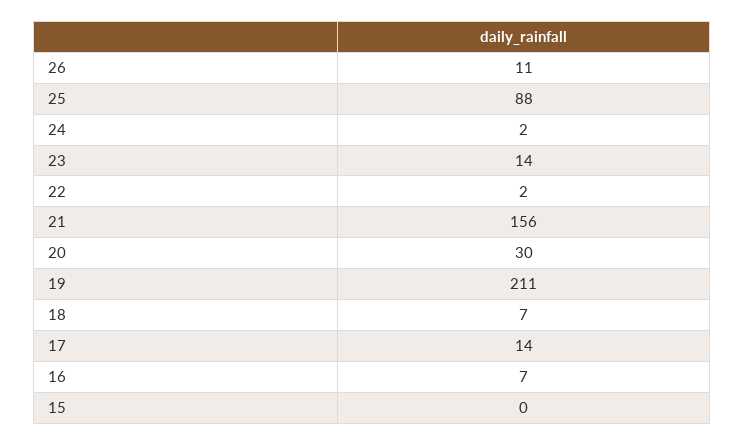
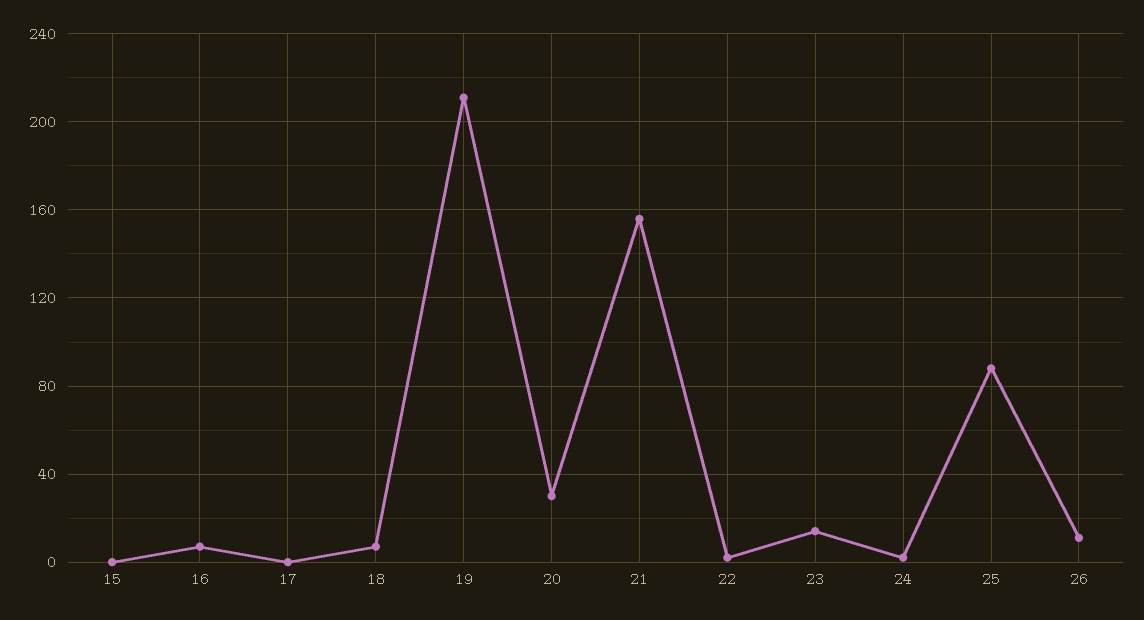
17: 14 -> 0

